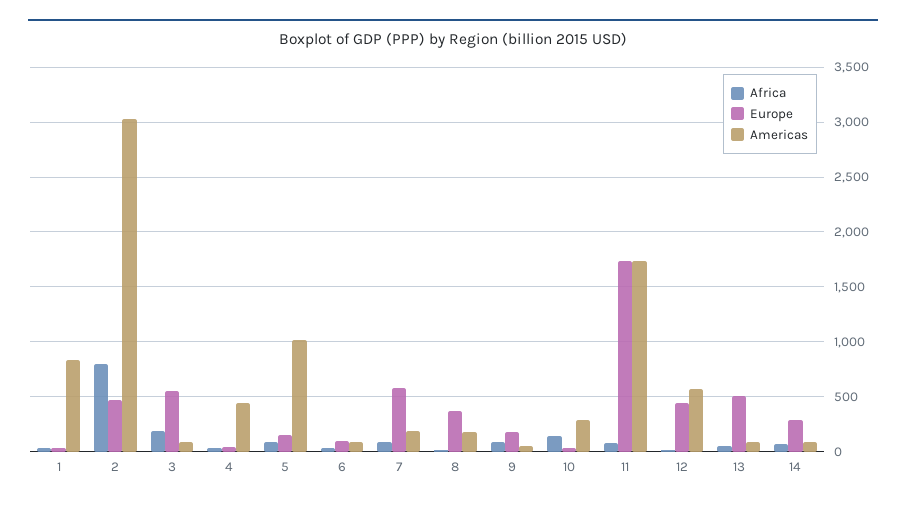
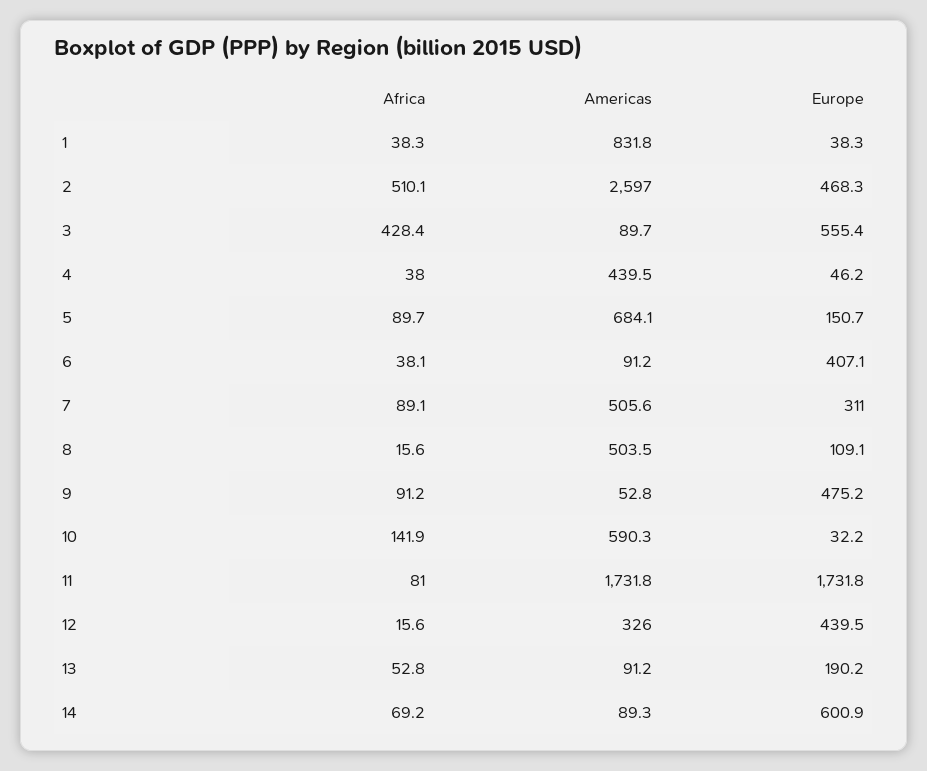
Africa, 2: 800 -> 510.1
Americas, 2: 3000 -> 2597
Africa, 3: 200 -> 428.4
Americas, 5: 1000 -> 684.1
Europe, 6: 100 -> 407.1
Europe, 7: 600 -> 311
Americas, 7: 200 -> 505.6
Europe, 8: 400 -> 109.1
Americas, 8: 200 -> 503.5
Europe, 9: 200 -> 475.2
Americas, 10: 300 -> 590.3
Americas, 12: 600 -> 326
Europe, 13: 500 -> 190.2
Europe, 14: 300 -> 600.9

